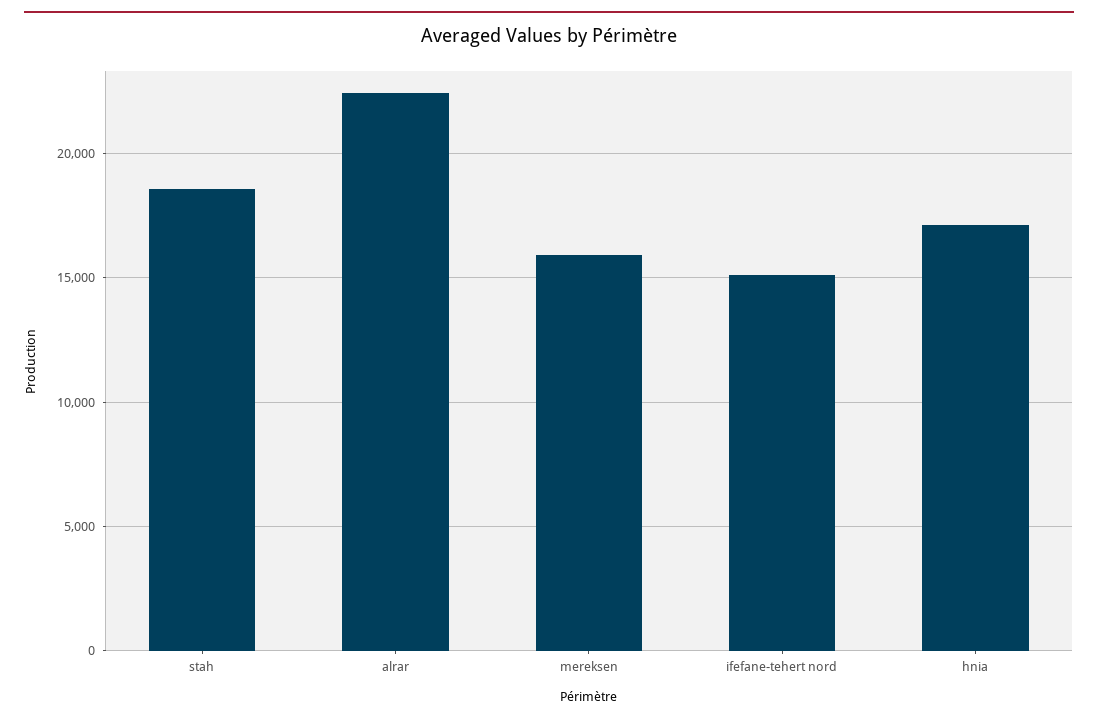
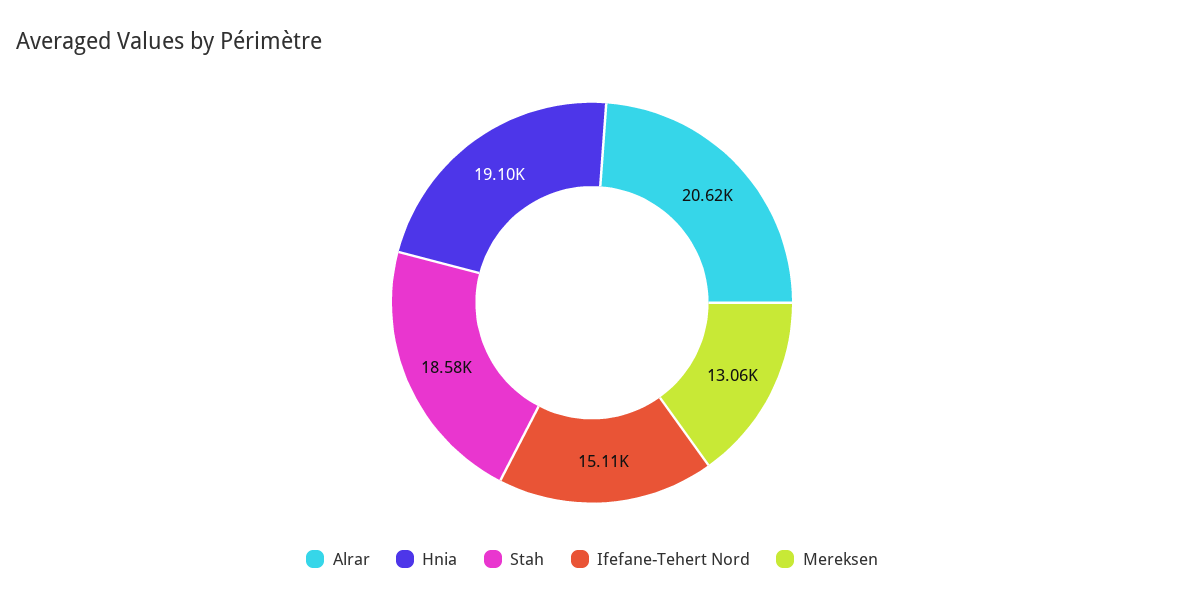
alrar: 22500 -> 20620
mereksen: 16000 -> 13060
hnia: 17000 -> 19100

